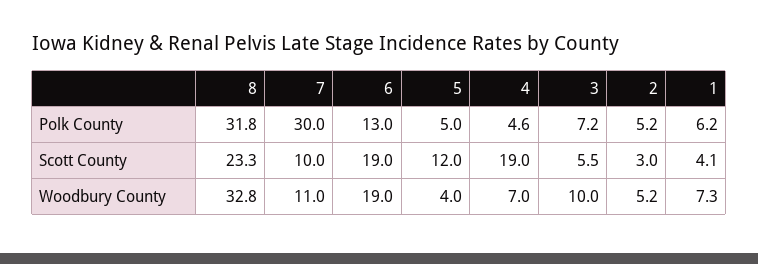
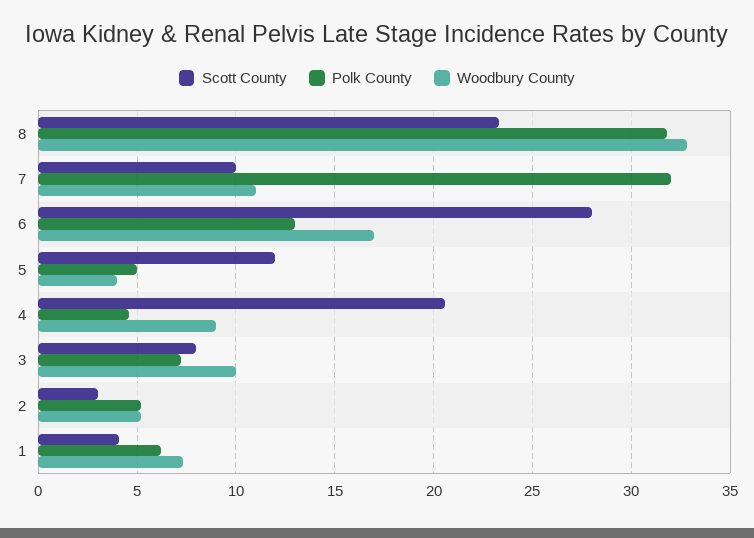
Polk County, 7: 30 -> 32
Scott County, 6: 19 -> 28
Scott County, 4: 19 -> 20.5
Scott County, 3: 5.5 -> 8
Woodbury County, 6: 19 -> 17
Woodbury County, 4: 7 -> 9

